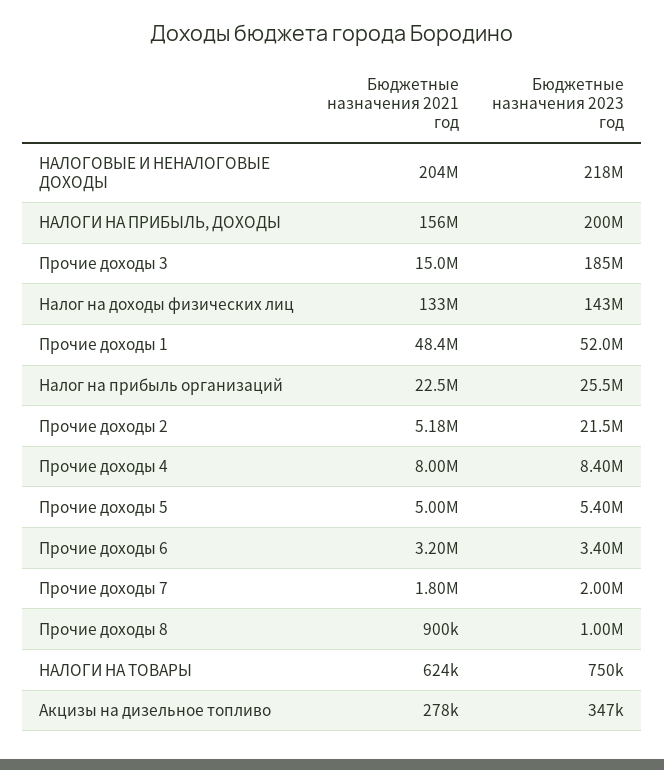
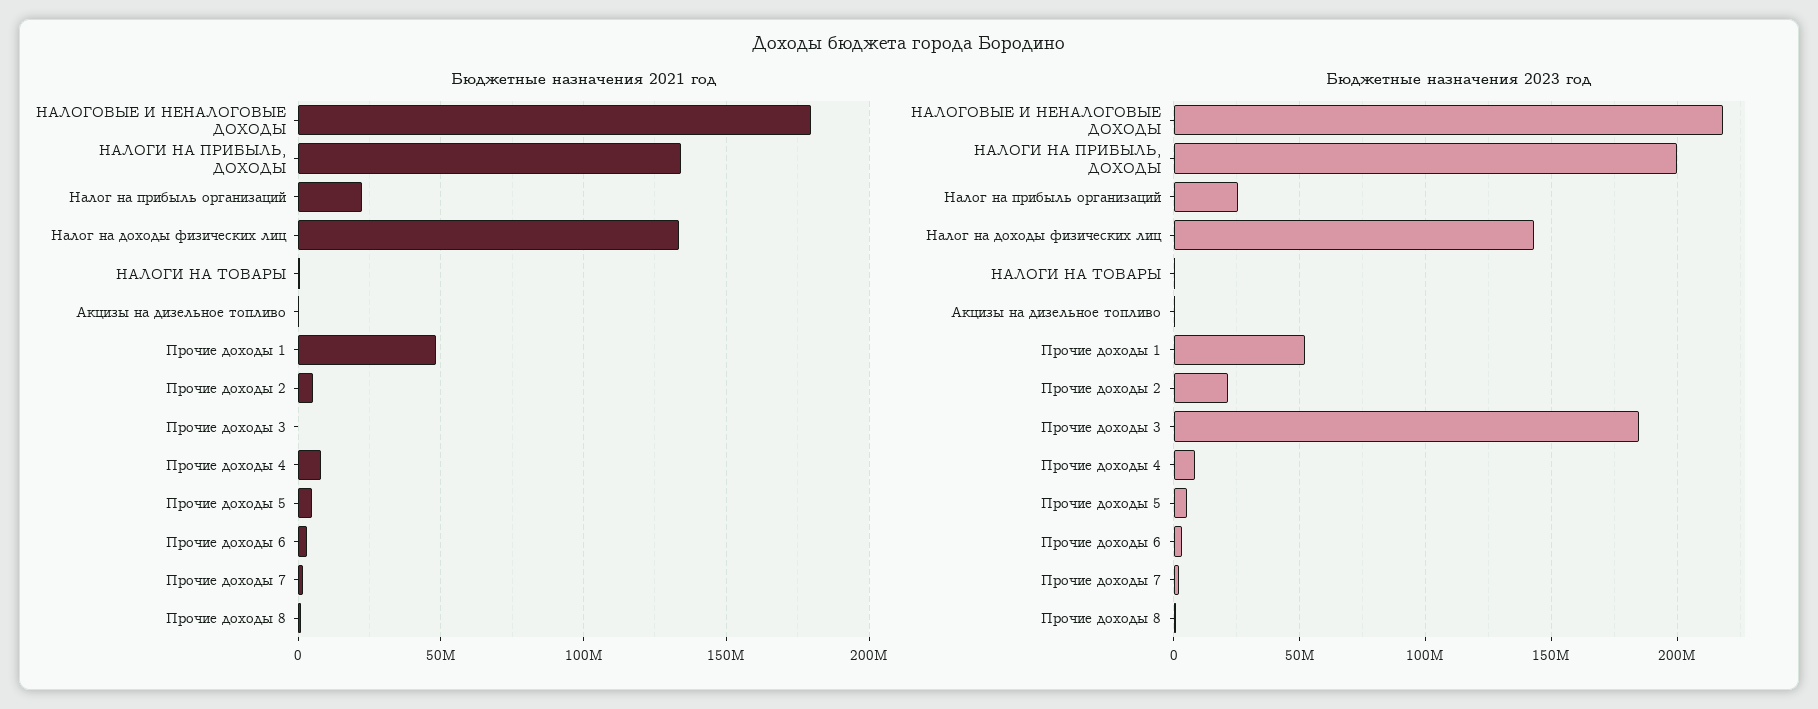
Бюджетные назначения 2021 год, НАЛОГОВЫЕ И НЕНАЛОГОВЫЕ ДОХОДЫ: 204000000 -> 180000000
Бюджетные назначения 2021 год, НАЛОГИ НА ПРИБЫЛЬ, ДОХОДЫ: 156000000 -> 135000000
Бюджетные назначения 2021 год, Прочие доходы 3: 15000000 -> 0

